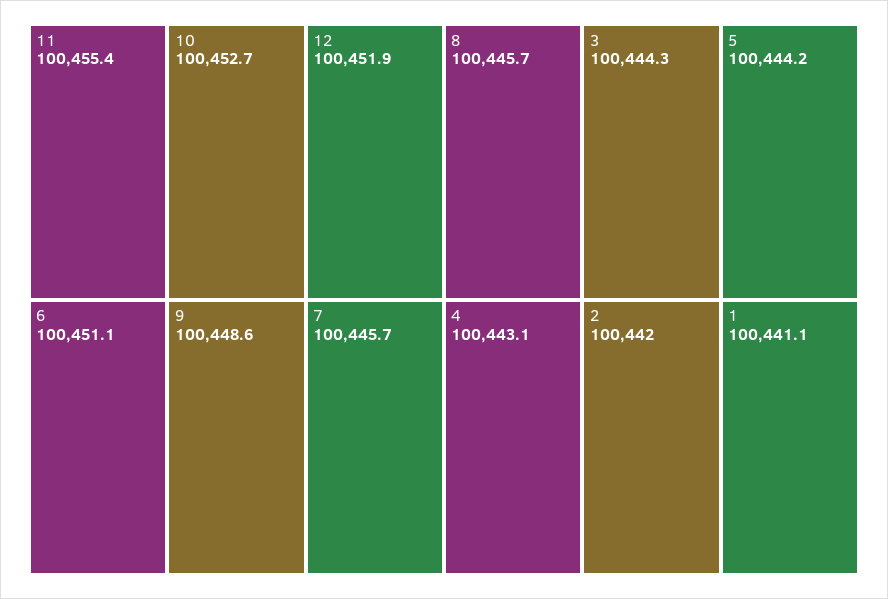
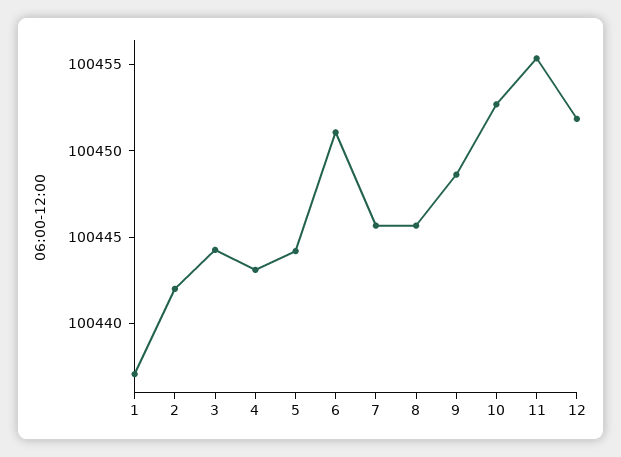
1: 100441.1 -> 100437

